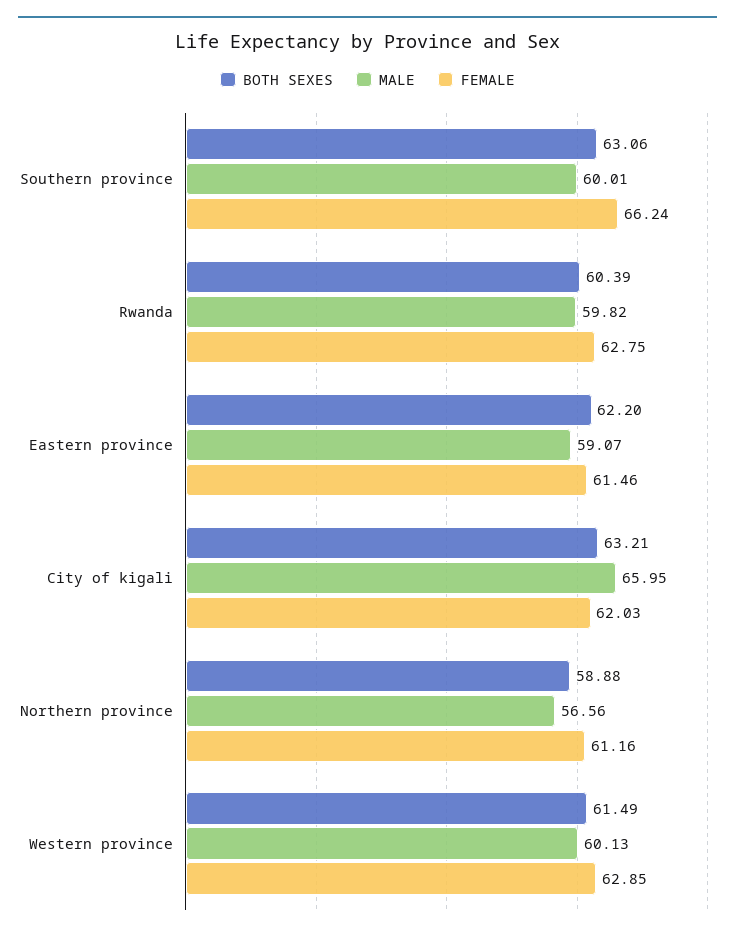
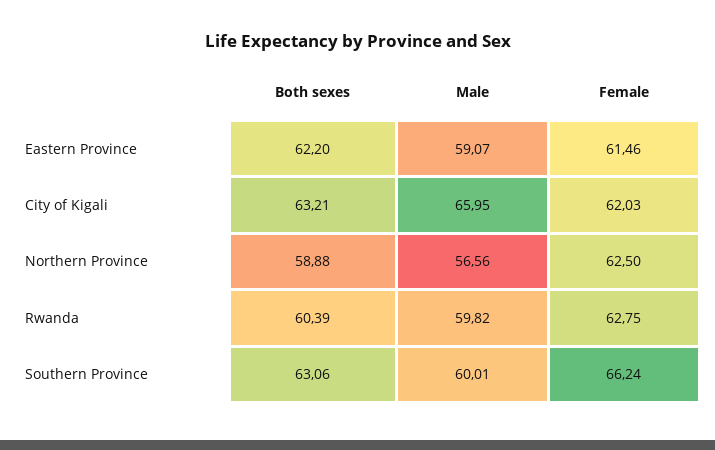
FEMALE, Northern province: 61.16 -> 62.5
BOTH SEXES, Western province: 61.49 -> none
MALE, Western province: 60.13 -> none
FEMALE, Western province: 62.85 -> none

